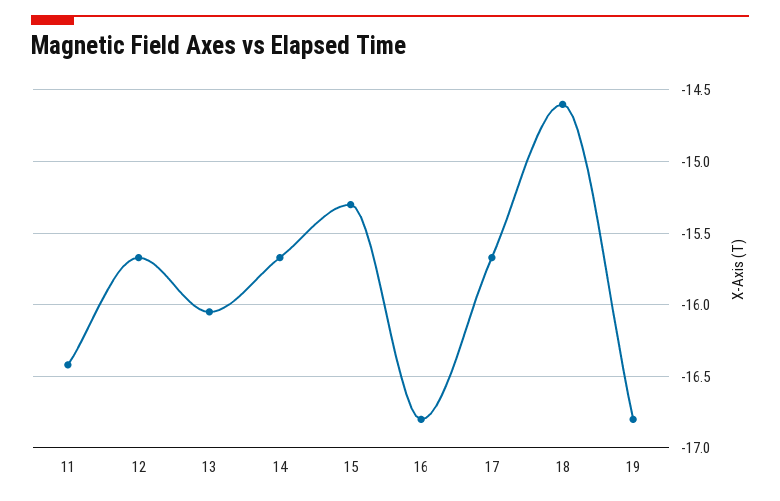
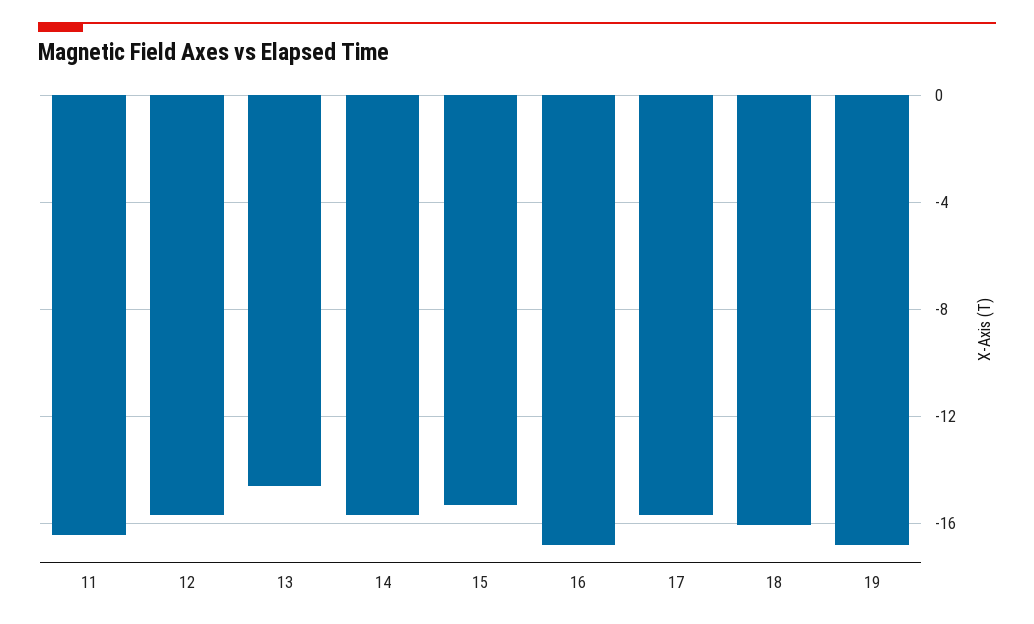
13: -16.05 -> -14.5
18: -14.6 -> -16

